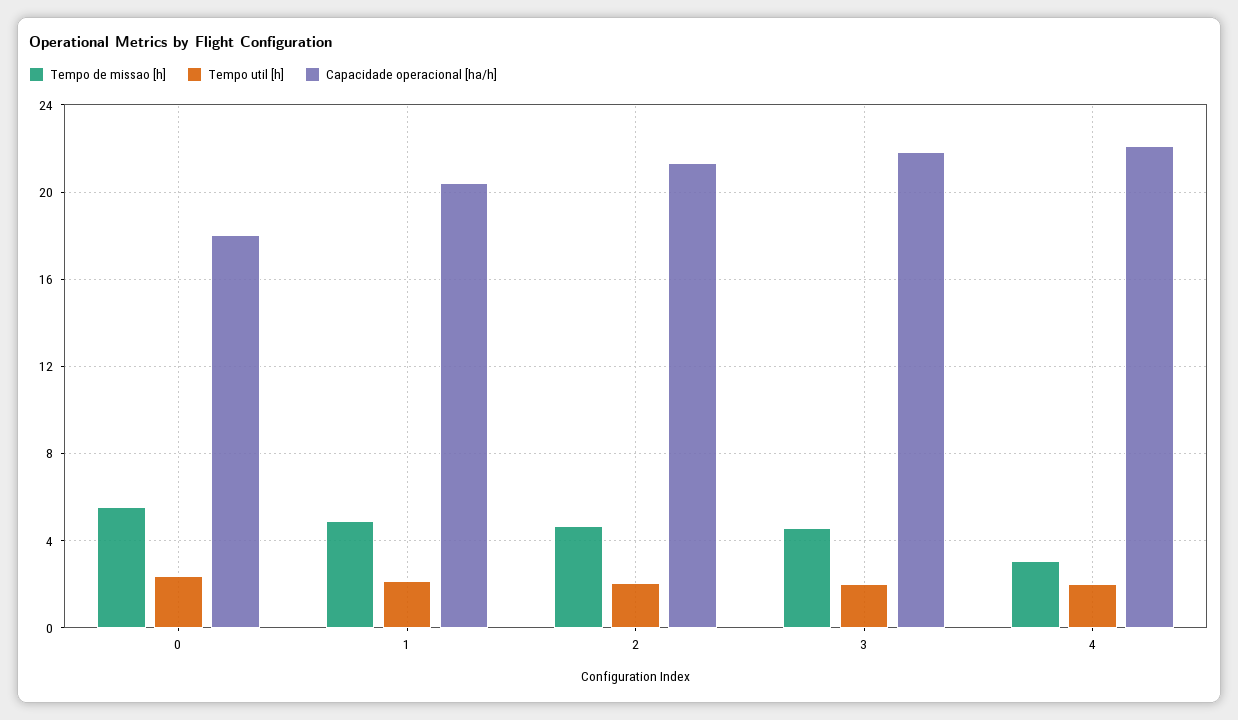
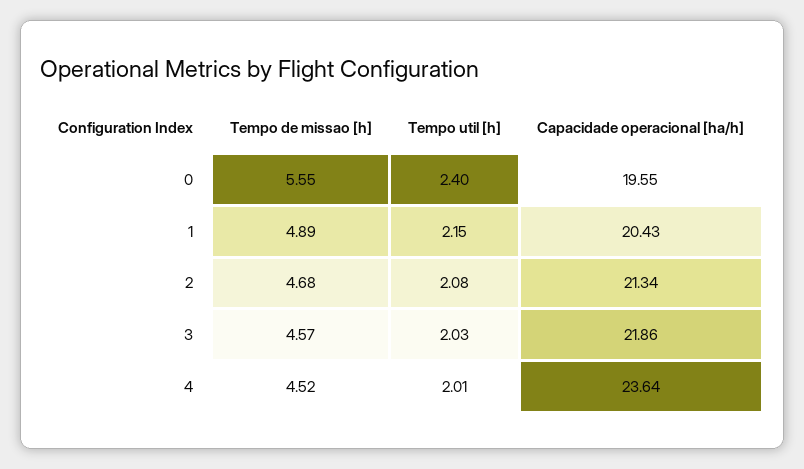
Capacidade operacional [ha/h], 0: 18 -> 19.55
Tempo de missao [h], 4: 3 -> 4.52
Capacidade operacional [ha/h], 4: 22 -> 23.64

